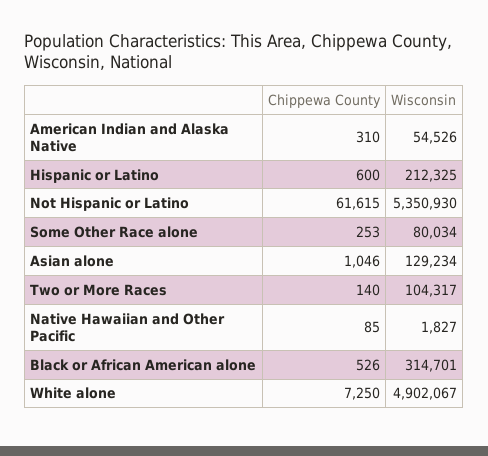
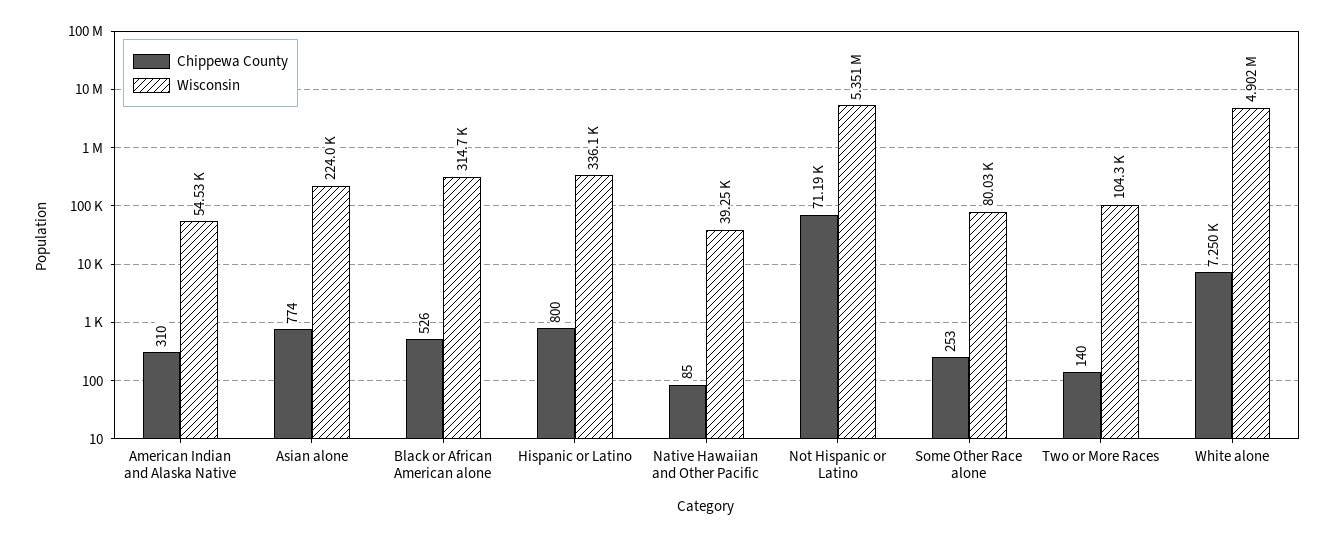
Chippewa County, Hispanic or Latino: 600 -> 800
Wisconsin, Hispanic or Latino: 212325 -> 336100
Chippewa County, Not Hispanic or Latino: 61615 -> 71190
Chippewa County, Asian alone: 1046 -> 774
Wisconsin, Asian alone: 129234 -> 224000
Wisconsin, Native Hawaiian and Other Pacific: 1827 -> 39250

